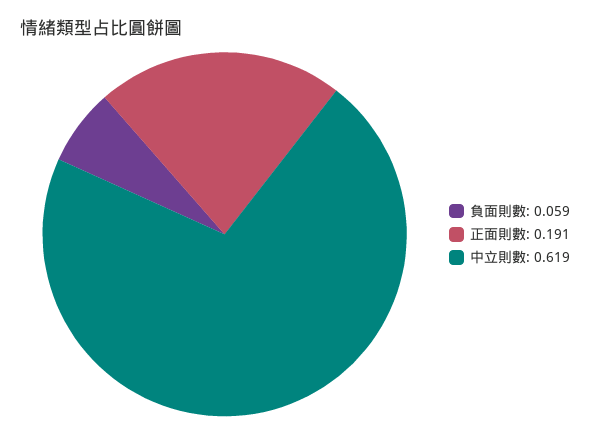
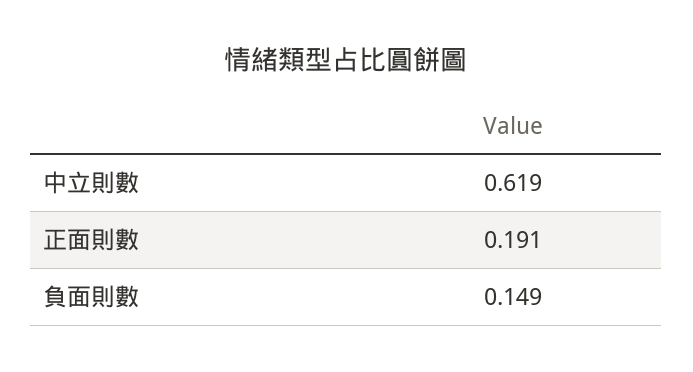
負面則數: 0.059 -> 0.149

